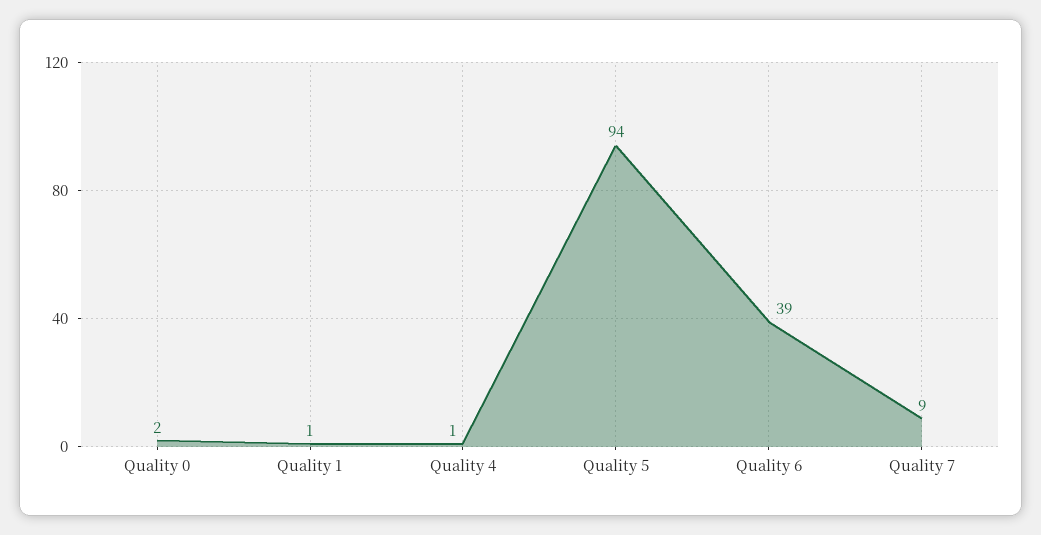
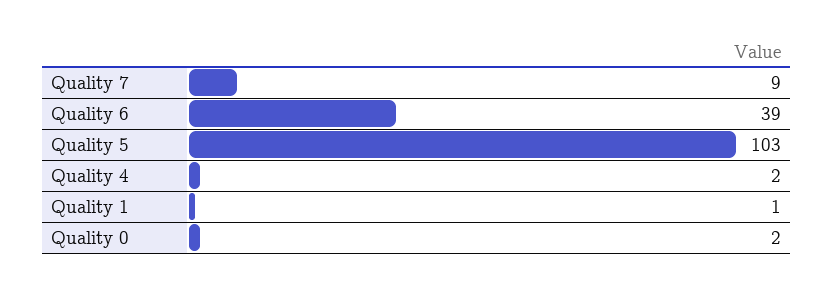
Quality 4: 1 -> 2
Quality 5: 94 -> 103

